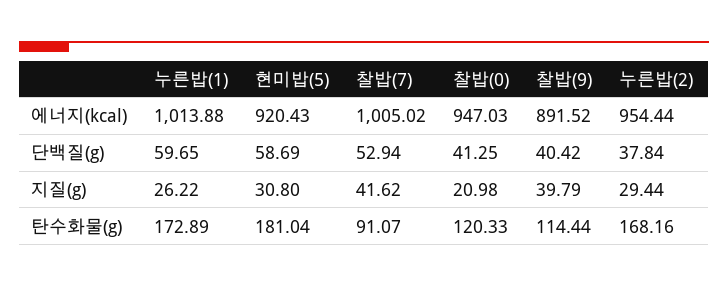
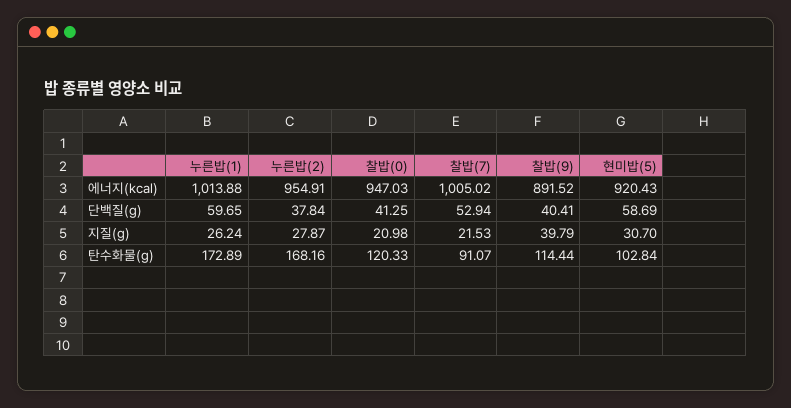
누른밥(2), 에너지(kcal): 954.44 -> 954.91
찰밥(9), 단백질(g): 40.42 -> 40.41
누른밥(1), 지질(g): 26.22 -> 26.24
현미밥(5), 지질(g): 30.8 -> 30.7
찰밥(7), 지질(g): 41.62 -> 21.53
누른밥(2), 지질(g): 29.44 -> 27.87
현미밥(5), 탄수화물(g): 181.04 -> 102.84

